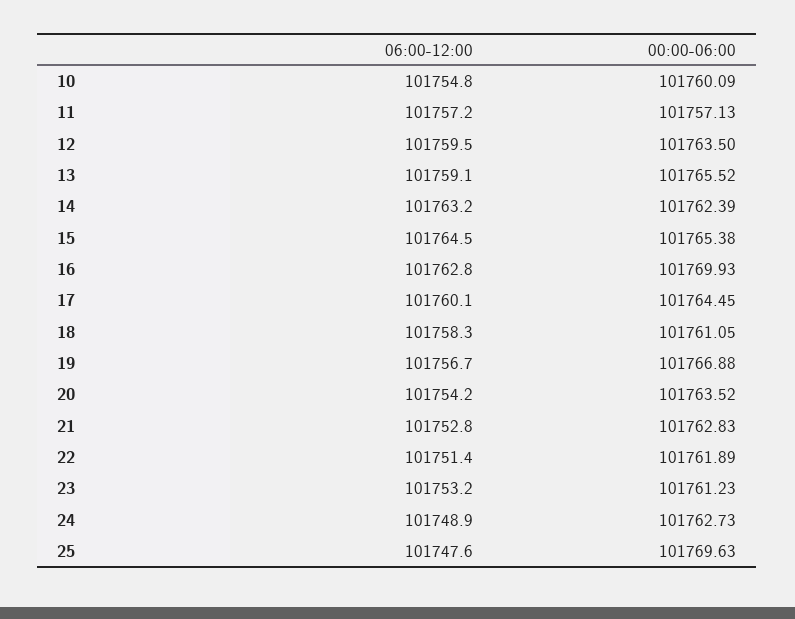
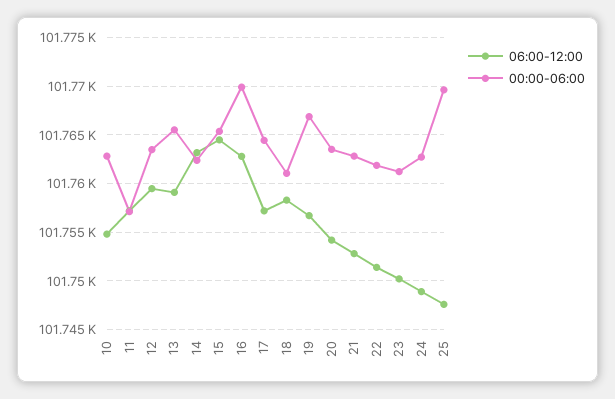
00:00-06:00, 10: 101760.09 -> 101763
06:00-12:00, 17: 101760.1 -> 101757
06:00-12:00, 23: 101753.2 -> 101750

